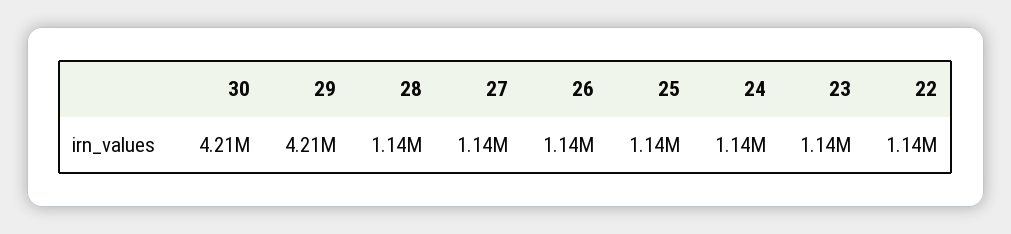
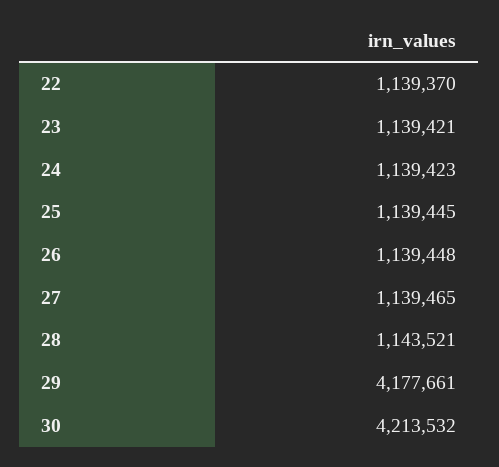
29: 4210000 -> 4177661

